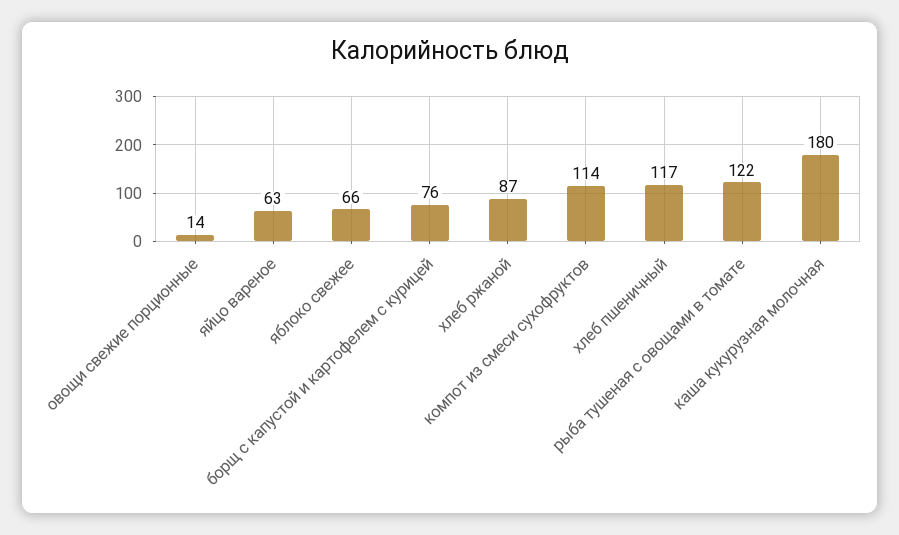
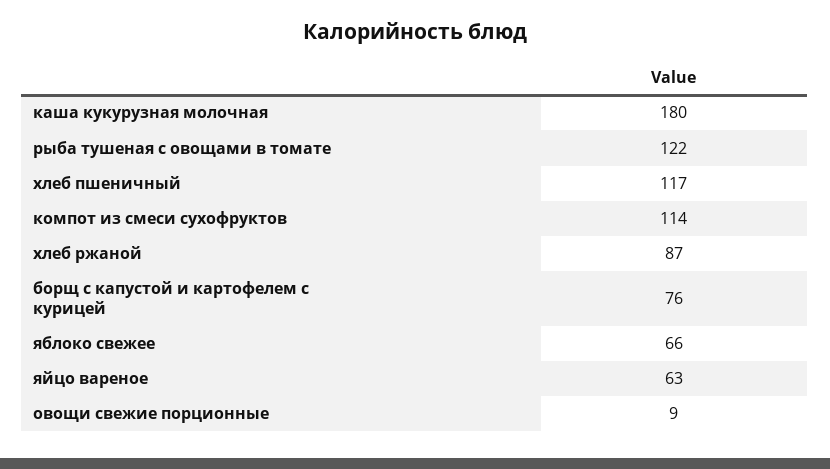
овощи свежие порционные: 14 -> 9

